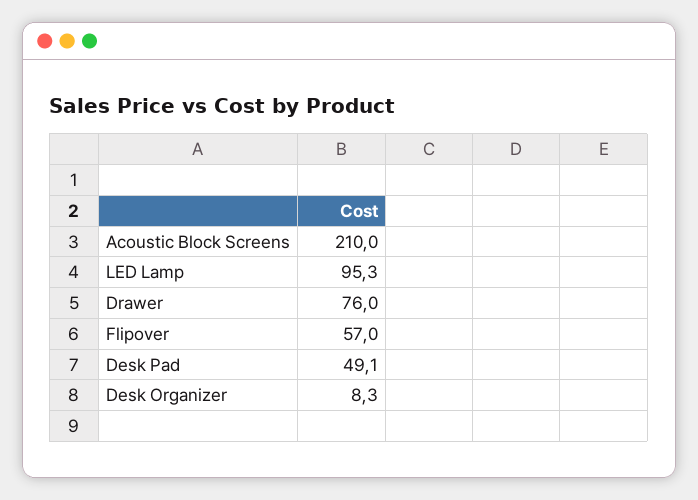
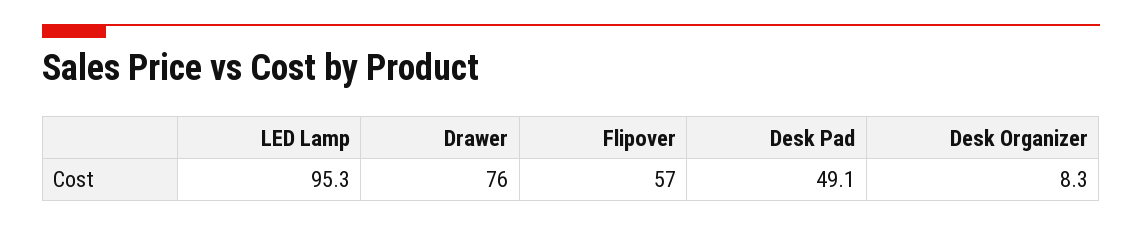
Acoustic Block Screens: 210 -> none

